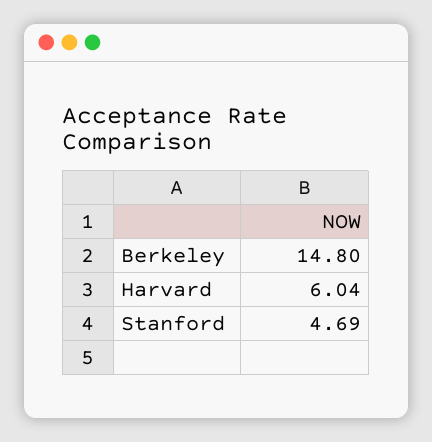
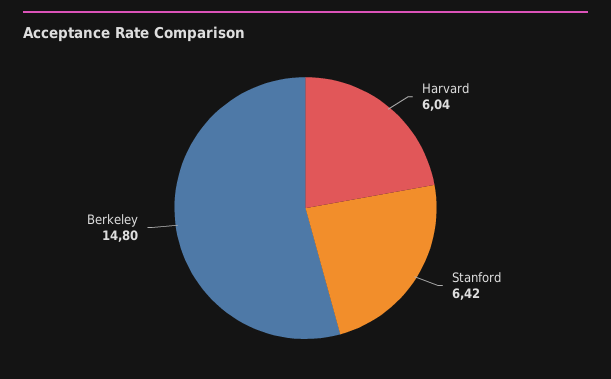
Stanford: 4.69 -> 6.42

